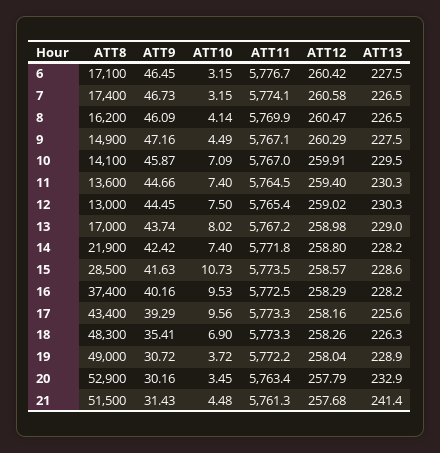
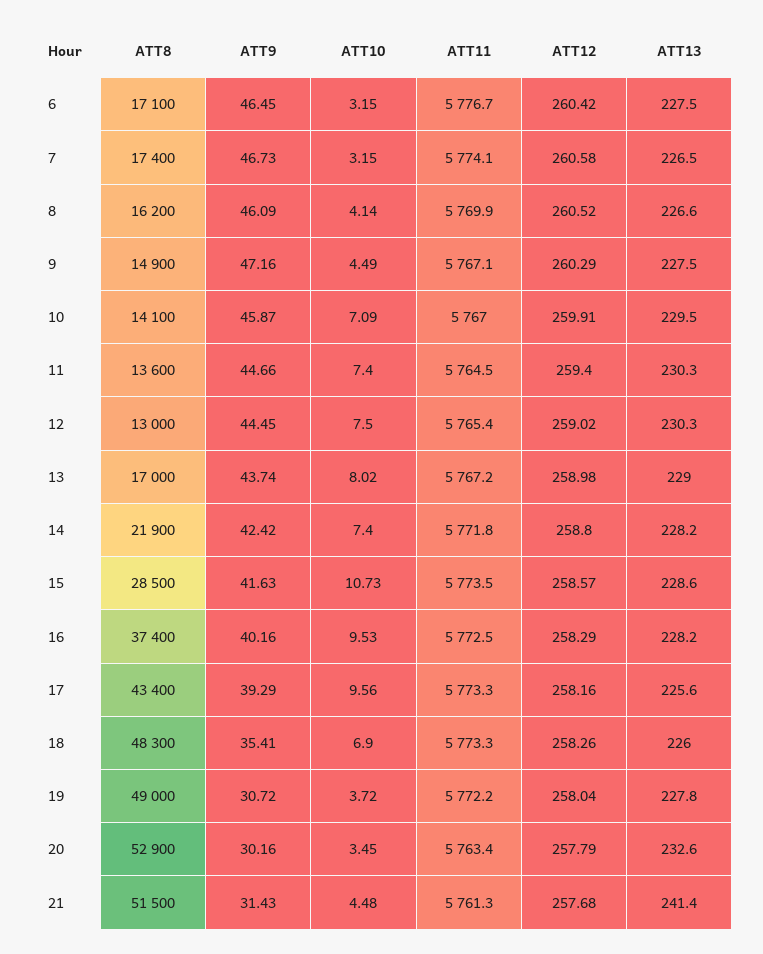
ATT12, 8: 260.47 -> 260.52
ATT13, 8: 226.5 -> 226.6
ATT13, 18: 226.3 -> 226
ATT13, 19: 228.9 -> 227.8
ATT13, 20: 232.9 -> 232.6

